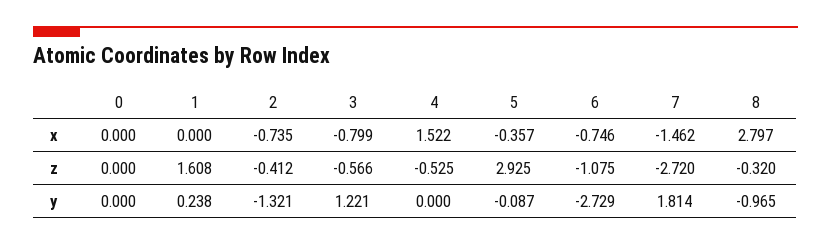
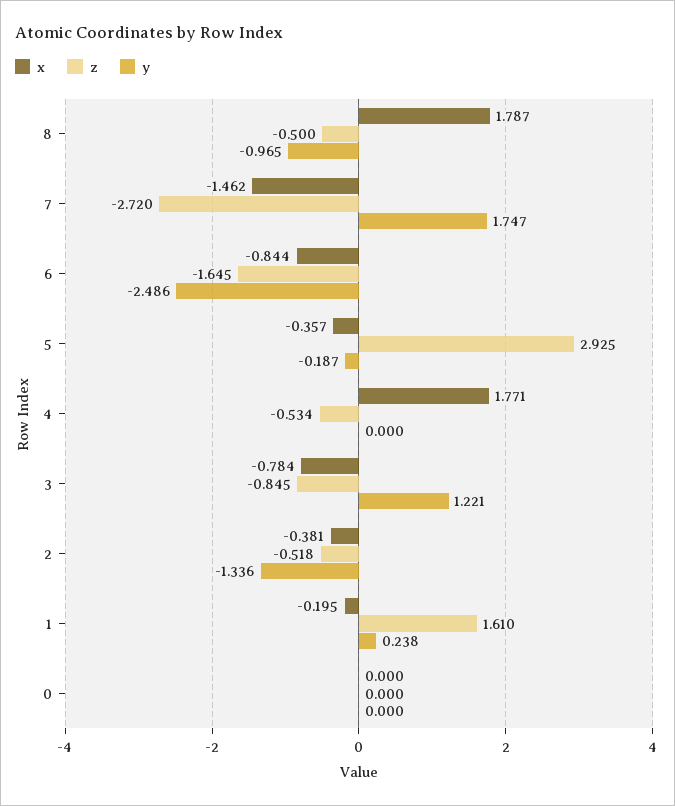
x, 1: 0 -> -0.195
x, 2: -0.735 -> -0.381
x, 3: -0.799 -> -0.784
x, 4: 1.522 -> 1.771
x, 6: -0.746 -> -0.844
x, 8: 2.797 -> 1.787
z, 1: 1.608 -> 1.61
z, 2: -0.412 -> -0.518
z, 3: -0.566 -> -0.845
z, 4: -0.525 -> -0.534
z, 6: -1.075 -> -1.645
z, 8: -0.32 -> -0.5
y, 2: -1.321 -> -1.336
y, 5: -0.087 -> -0.187
y, 6: -2.729 -> -2.486
y, 7: 1.814 -> 1.747

